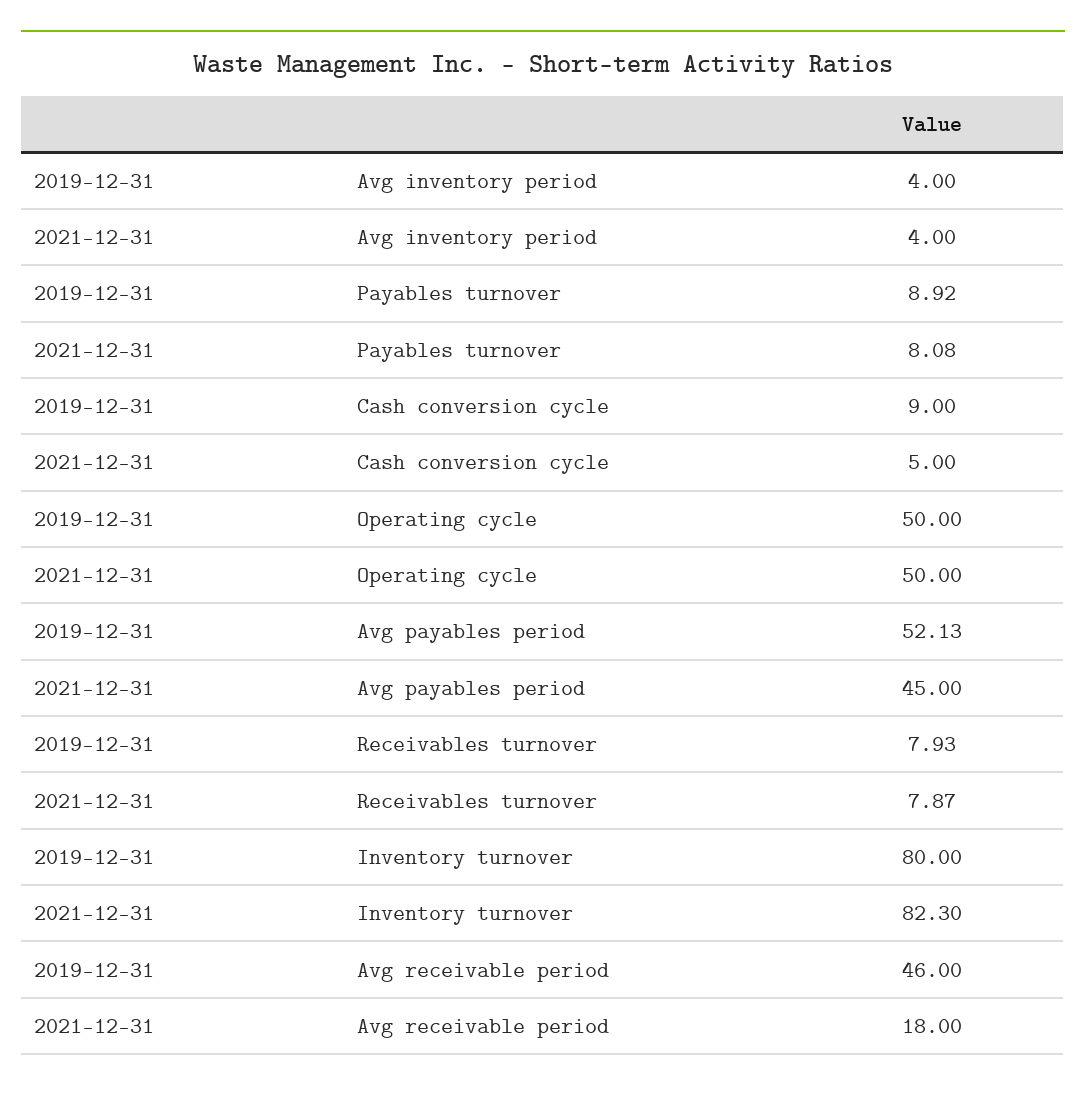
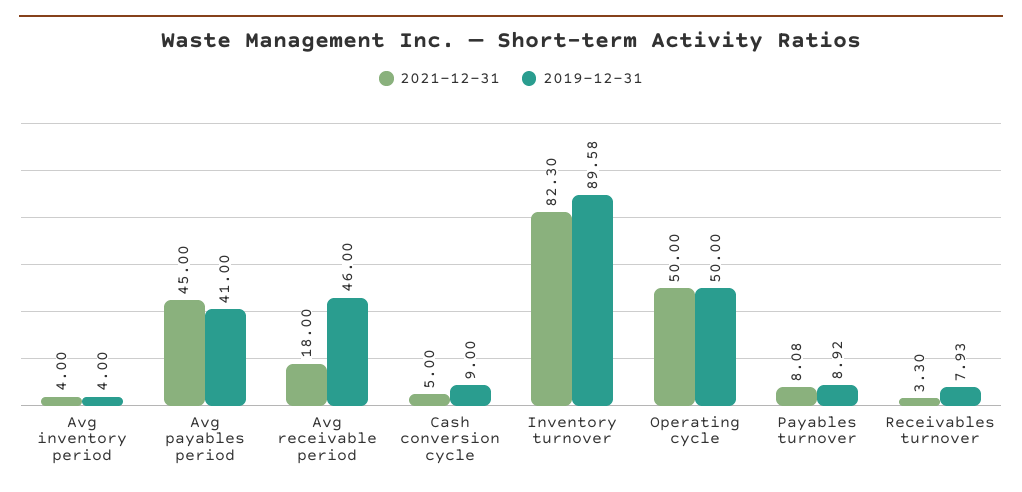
2019-12-31, Avg payables period: 52.13 -> 41
2021-12-31, Receivables turnover: 7.87 -> 3.3
2019-12-31, Inventory turnover: 80 -> 89.58

